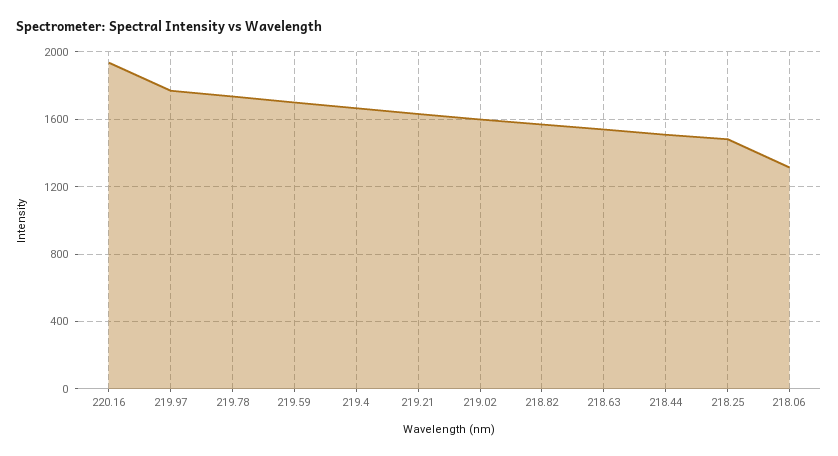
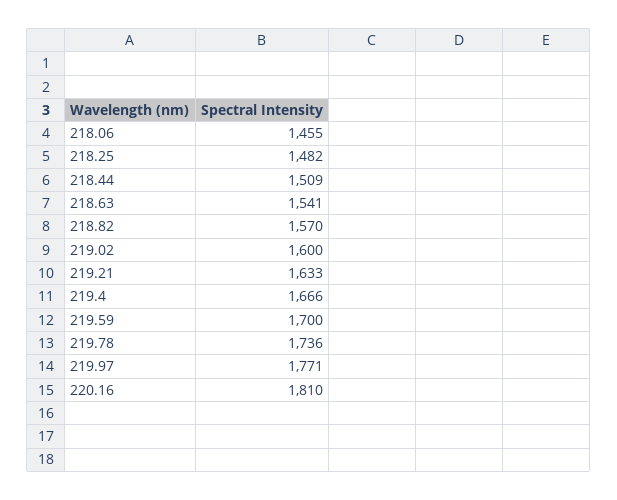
220.16: 1950 -> 1810
218.06: 1300 -> 1455

